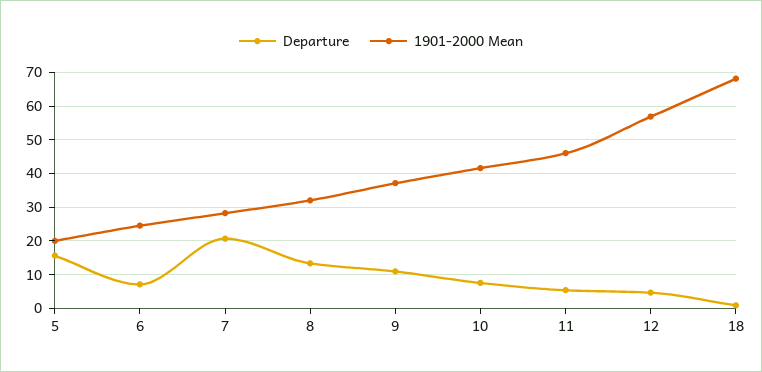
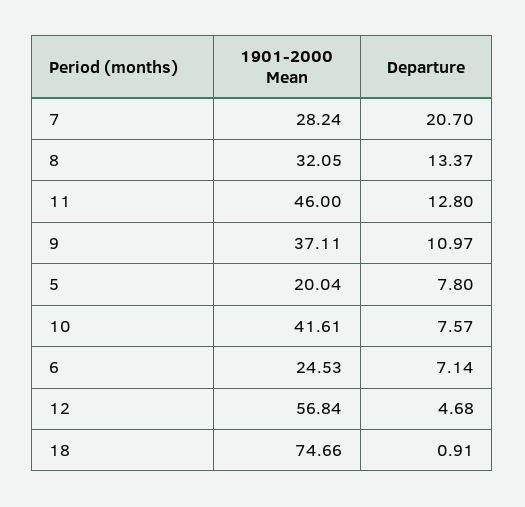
Departure, 5: 16 -> 7.8
Departure, 11: 6 -> 12.8
1901-2000 Mean, 18: 68 -> 74.66

